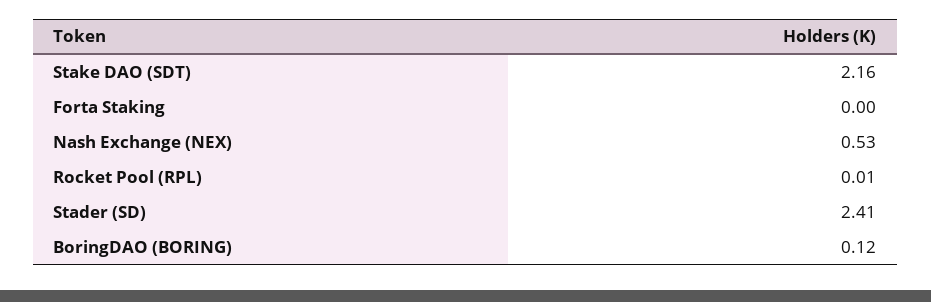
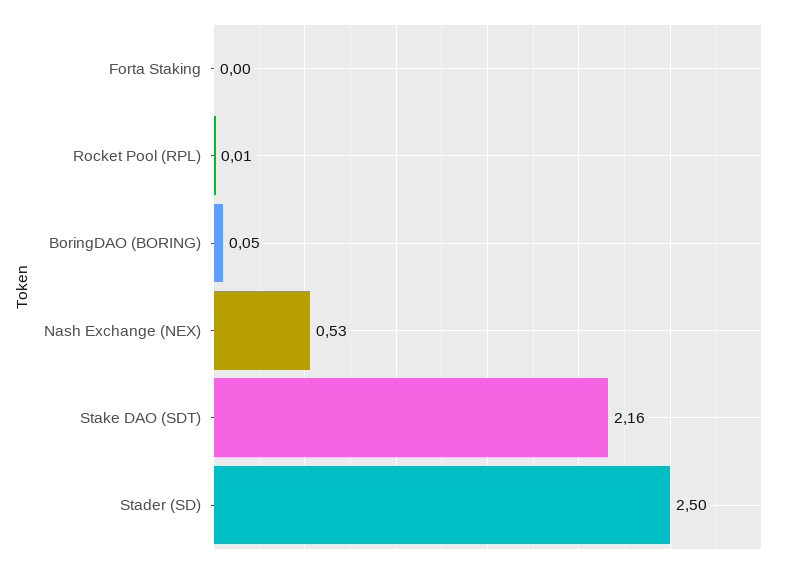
Stader (SD): 2.41 -> 2.5
BoringDAO (BORING): 0.12 -> 0.05

